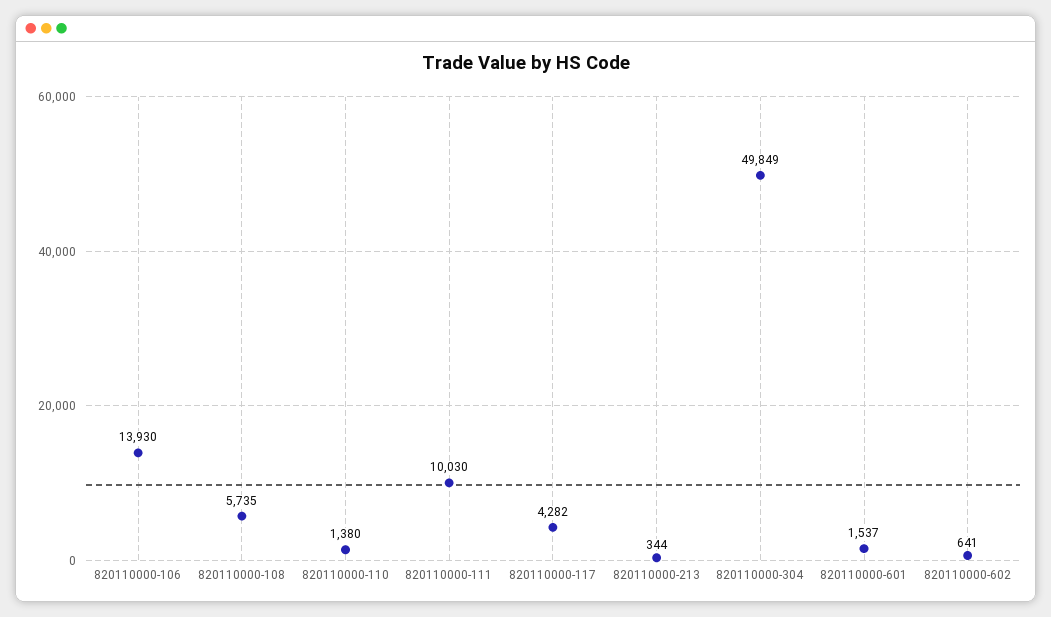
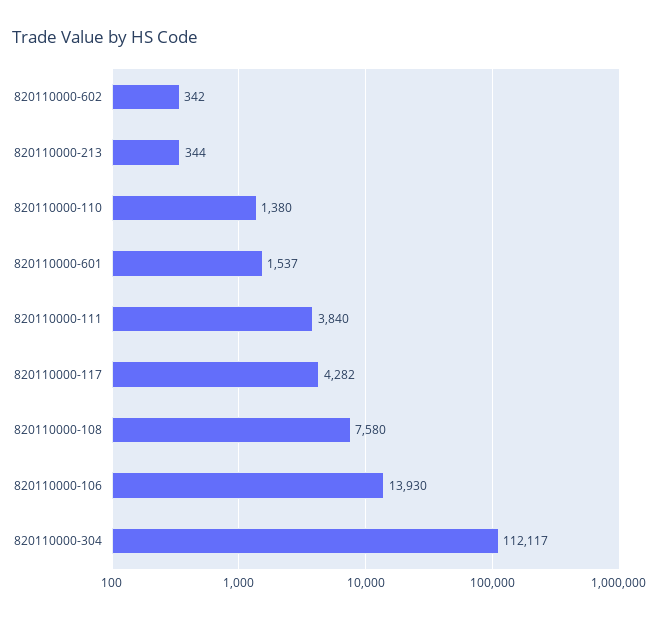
820110000-108: 5735 -> 7580
820110000-111: 10030 -> 3840
820110000-304: 49849 -> 112117
820110000-602: 641 -> 342

